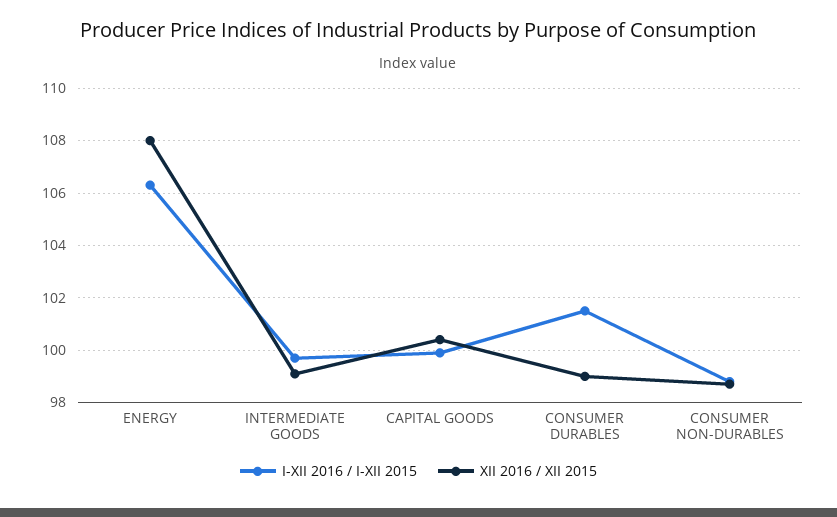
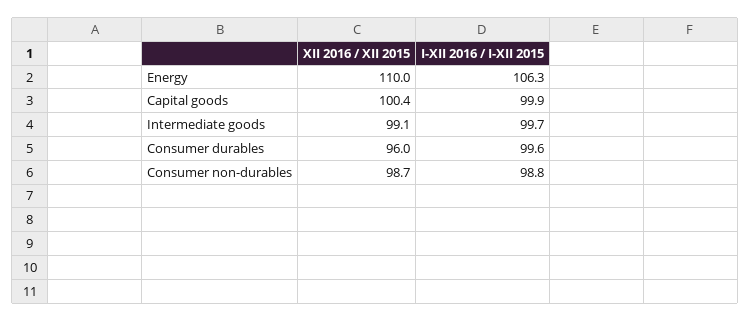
XII 2016 / XII 2015, ENERGY: 108 -> 110
I-XII 2016 / I-XII 2015, CONSUMER DURABLES: 101.5 -> 99.6
XII 2016 / XII 2015, CONSUMER DURABLES: 99 -> 96

